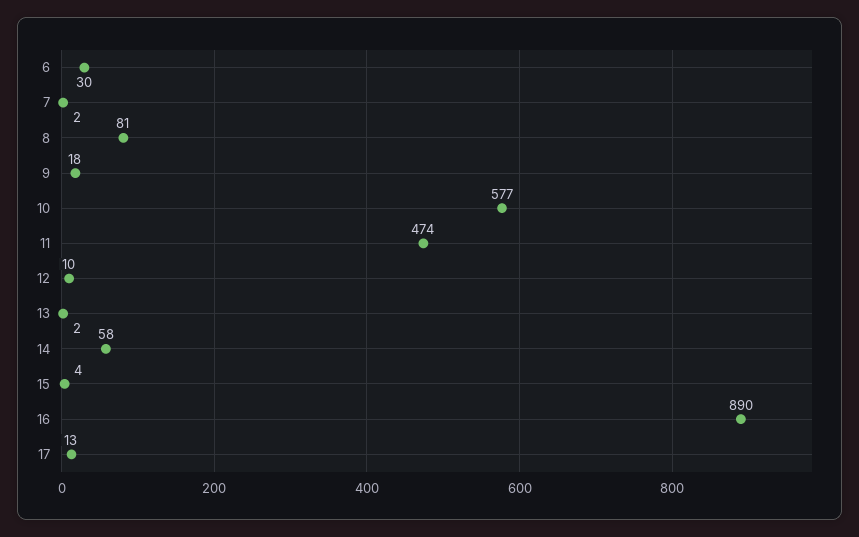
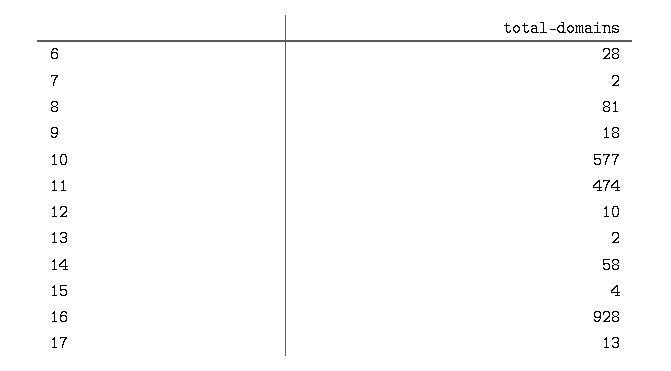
6: 30 -> 28
16: 890 -> 928

